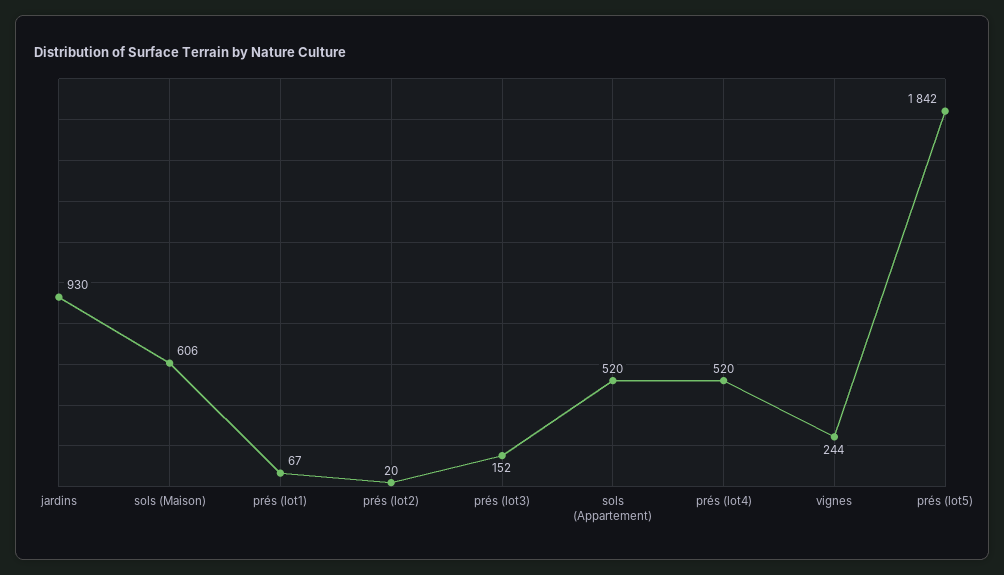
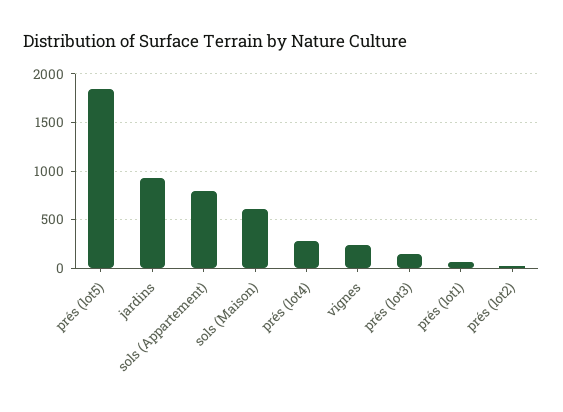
sols (Appartement): 520 -> 800
prés (lot4): 520 -> 300

